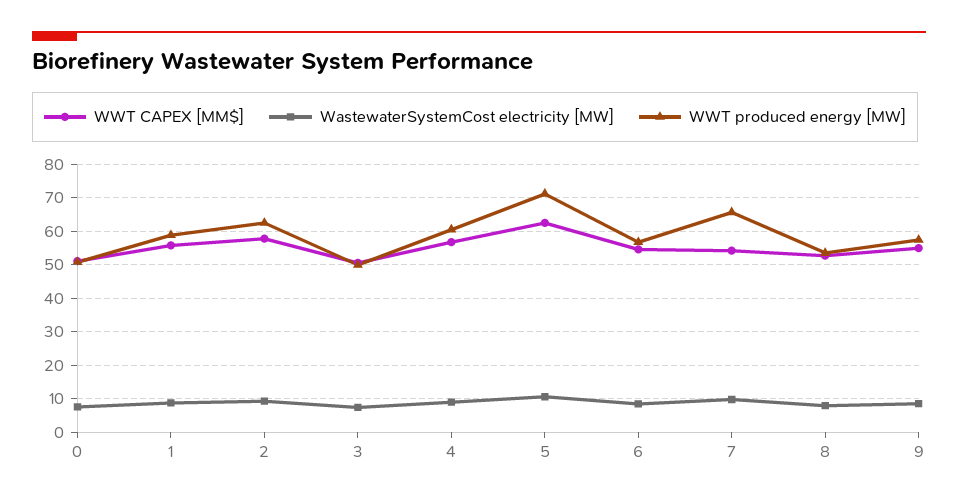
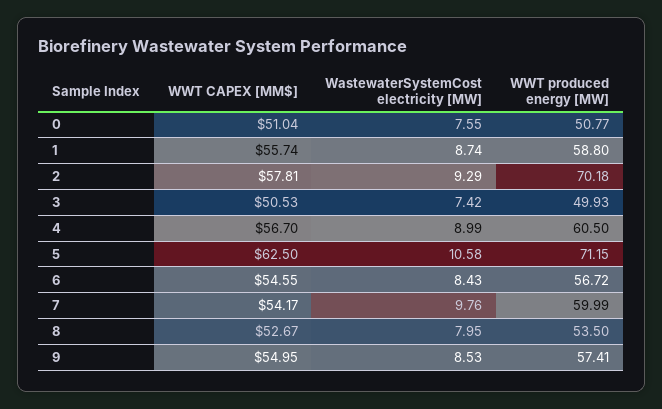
WWT produced energy [MW], 2: 62 -> 70.18
WWT produced energy [MW], 7: 66 -> 59.99

